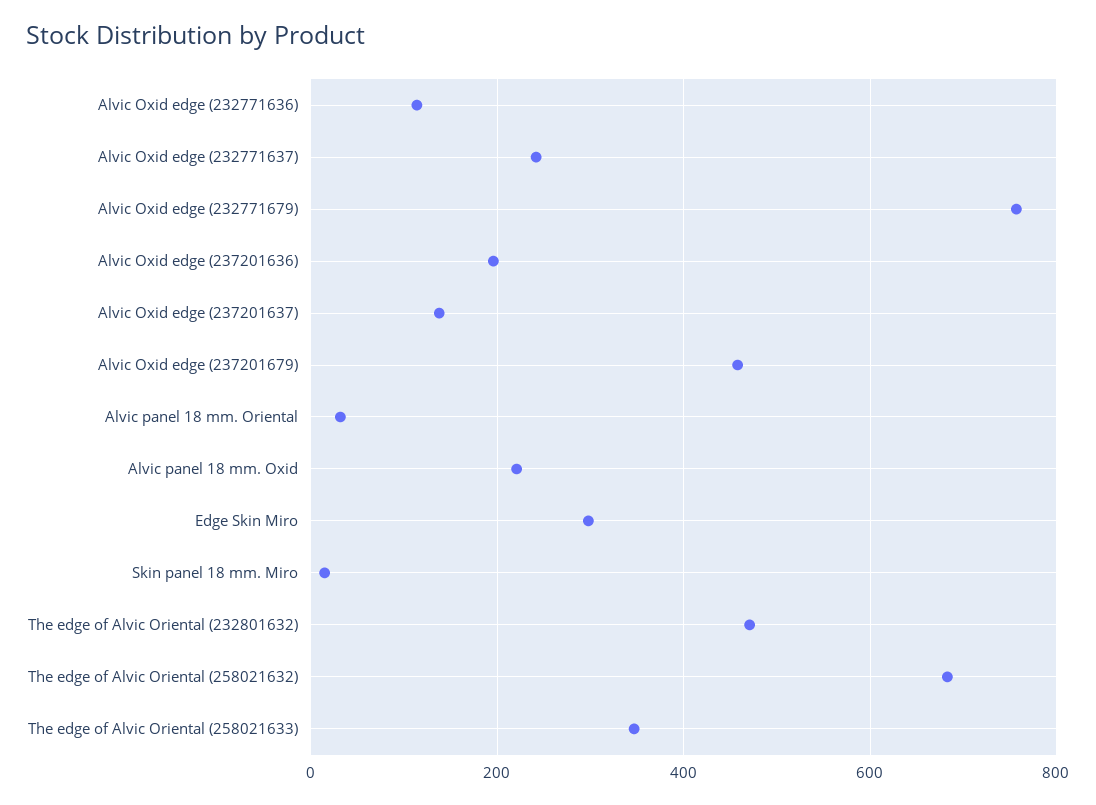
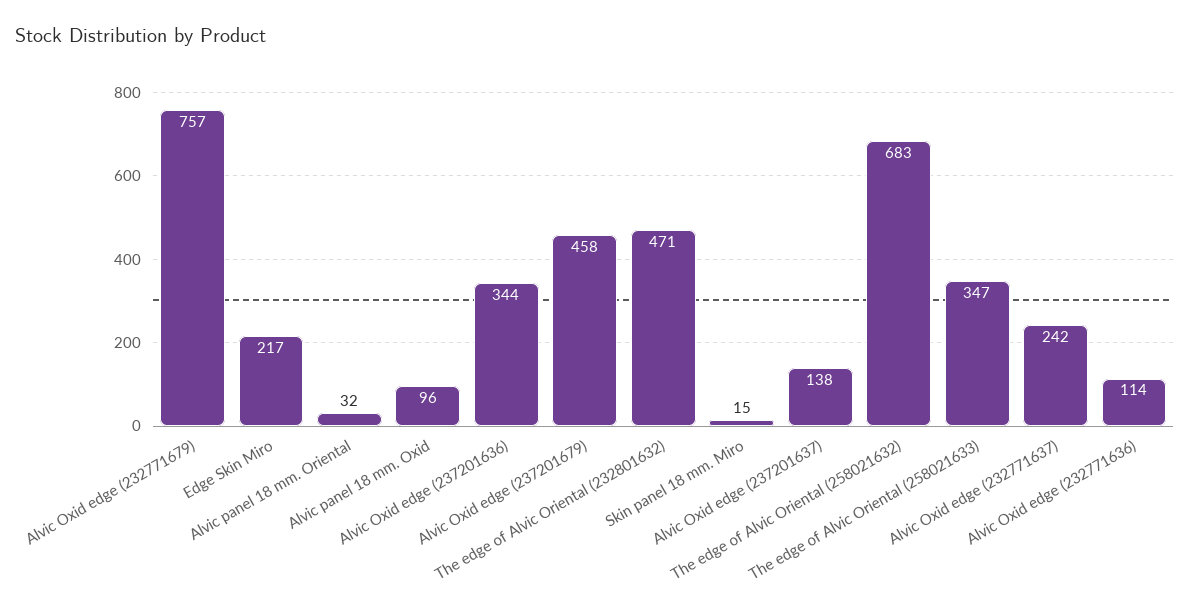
Alvic Oxid edge (237201636): 200 -> 344
Alvic panel 18 mm. Oxid: 220 -> 96
Edge Skin Miro: 300 -> 217

